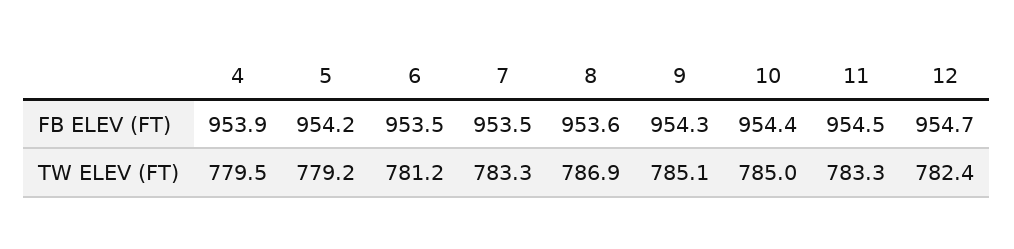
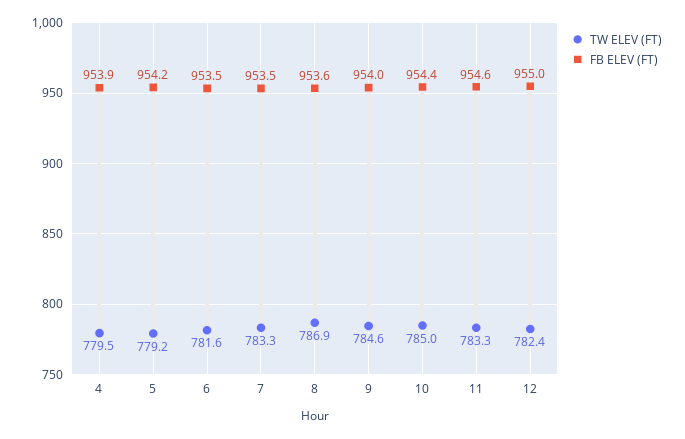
FB ELEV (FT), 9: 954.3 -> 954
FB ELEV (FT), 11: 954.5 -> 954.6
FB ELEV (FT), 12: 954.7 -> 955
TW ELEV (FT), 6: 781.2 -> 781.6
TW ELEV (FT), 9: 785.1 -> 784.6

